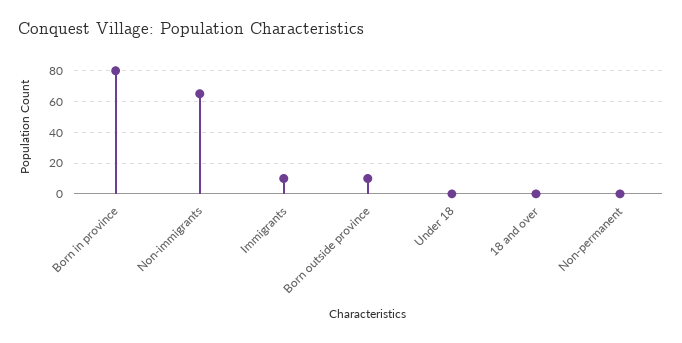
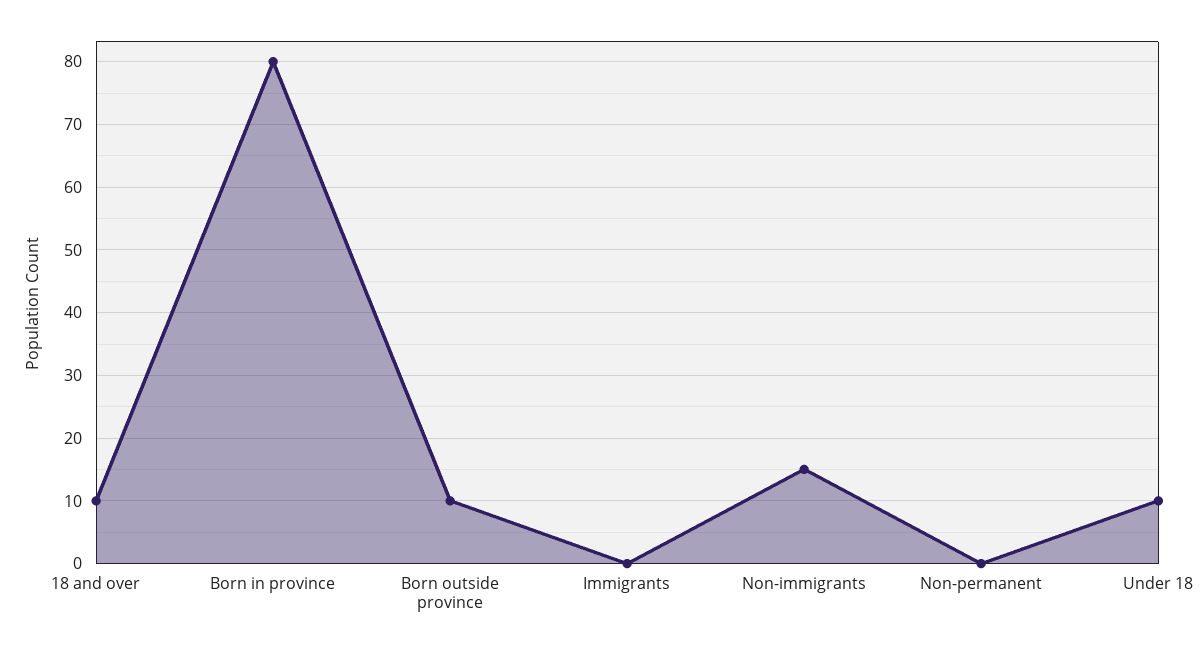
Non-immigrants: 65 -> 15
Immigrants: 10 -> 0
Under 18: 0 -> 10
18 and over: 0 -> 10

